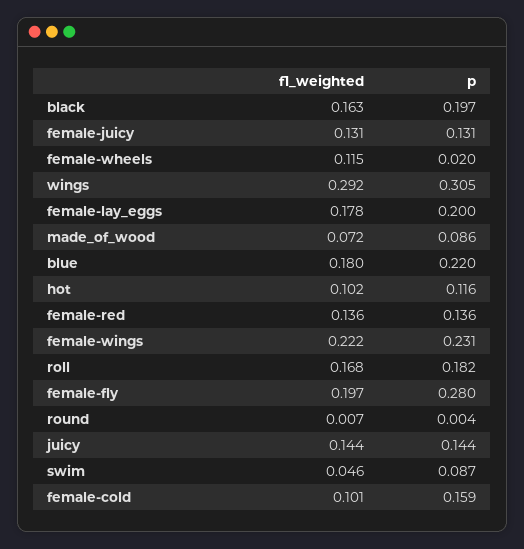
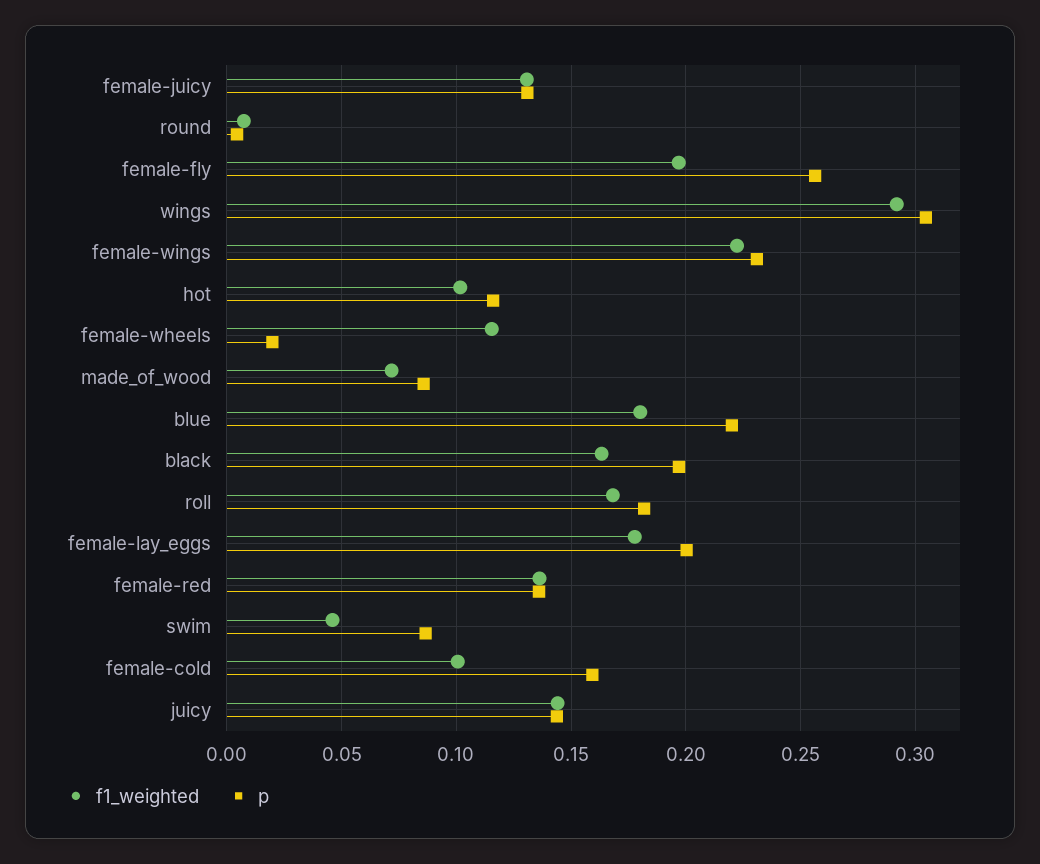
p, female-fly: 0.28 -> 0.255

